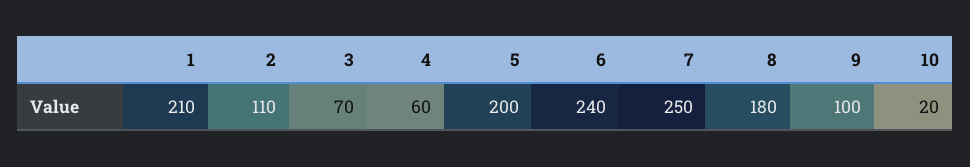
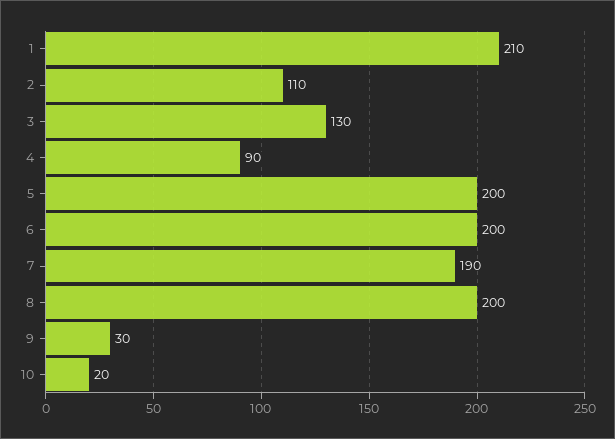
3: 70 -> 130
4: 60 -> 90
6: 240 -> 200
7: 250 -> 190
8: 180 -> 200
9: 100 -> 30

